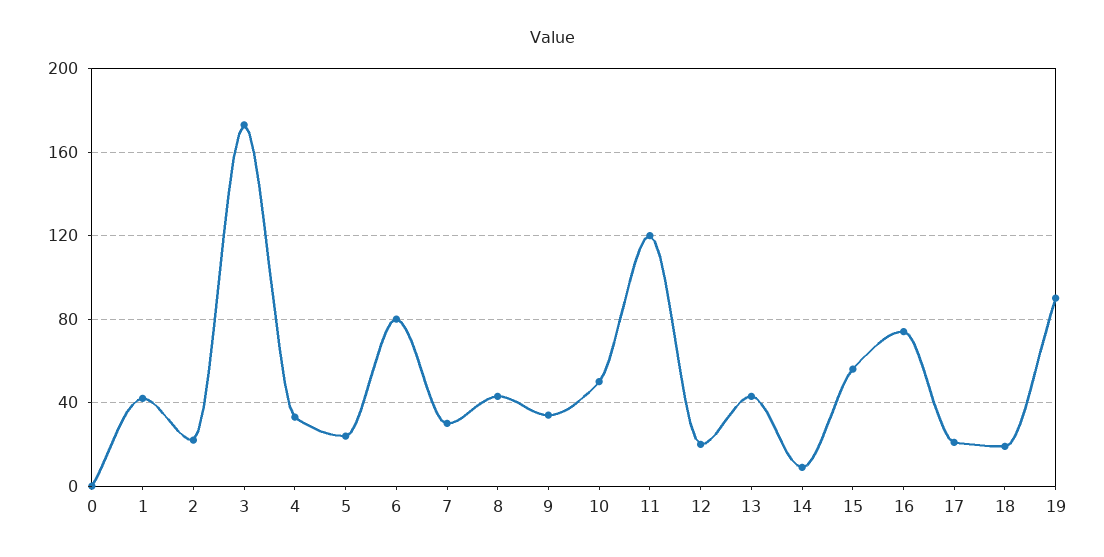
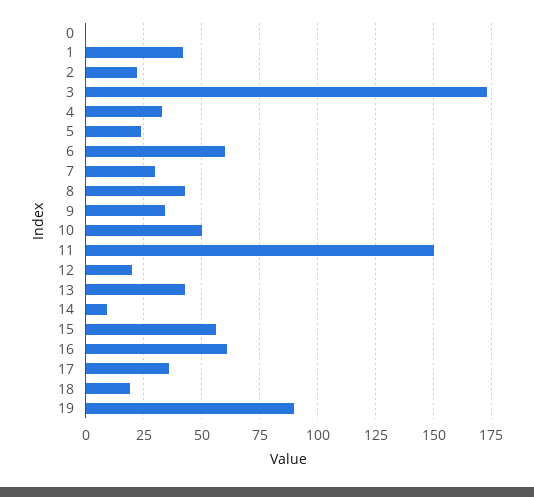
6: 80 -> 60
11: 120 -> 150
16: 75 -> 60
17: 20 -> 35

